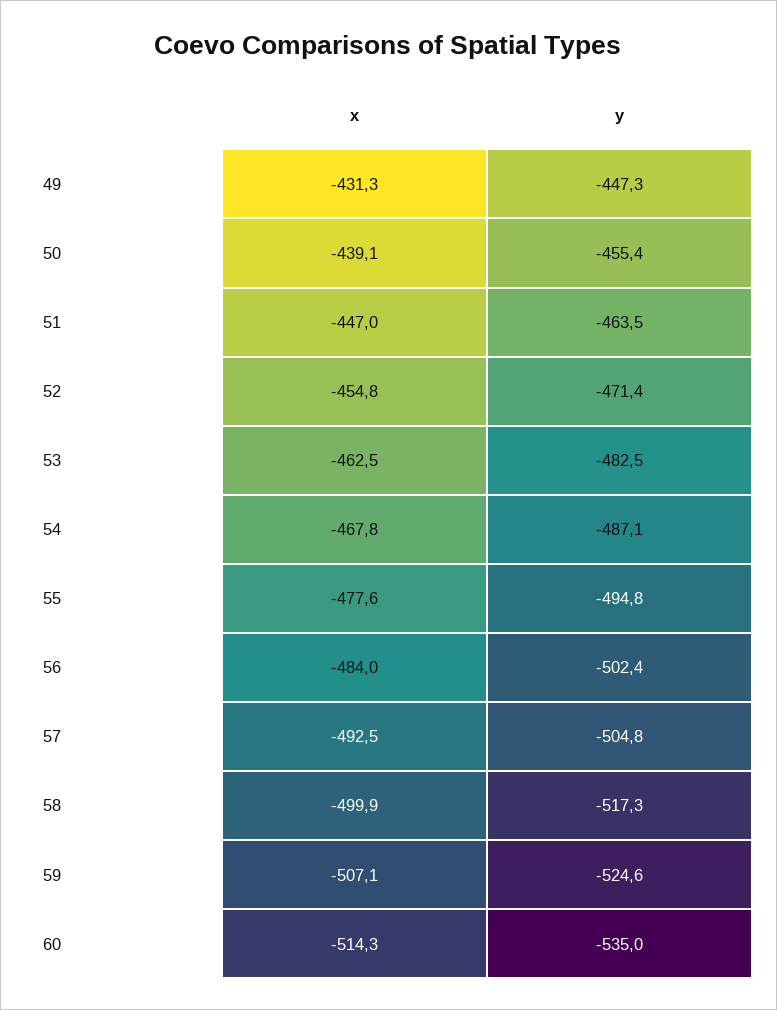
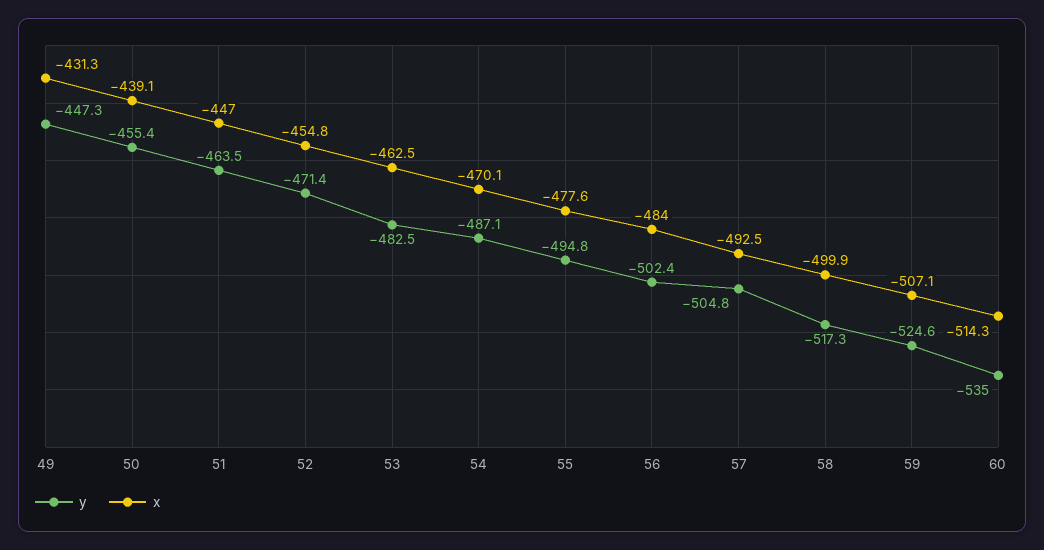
x, 54: -467.8 -> -470.1

